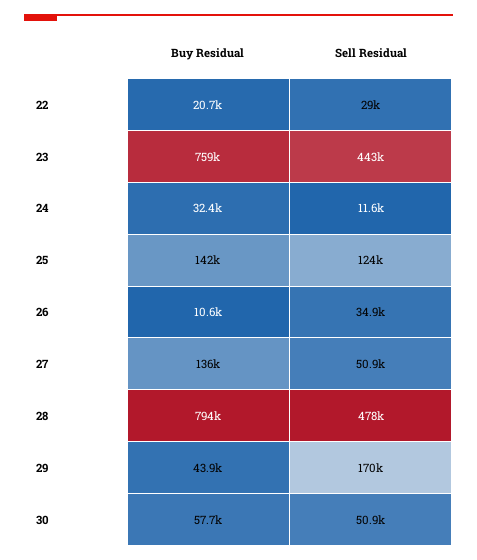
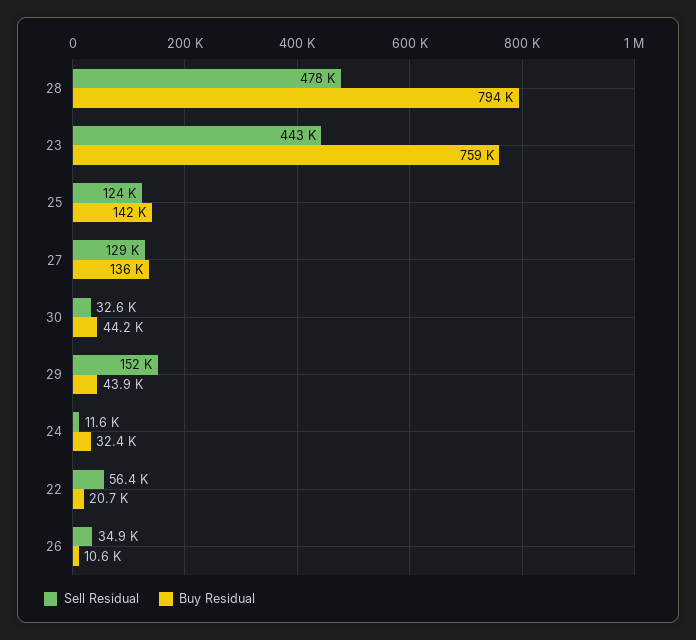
Sell Residual, 22: 29000 -> 56400
Sell Residual, 27: 50900 -> 129000
Sell Residual, 29: 170000 -> 152000
Buy Residual, 30: 57700 -> 44200
Sell Residual, 30: 50900 -> 32600

